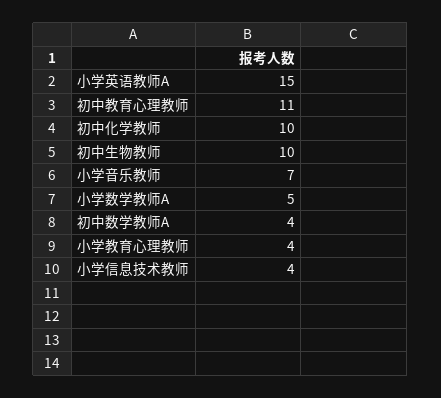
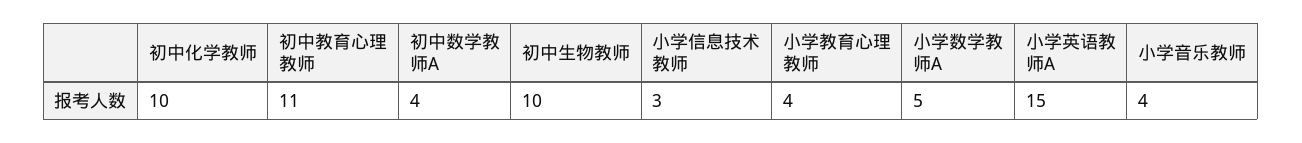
小学音乐教师: 7 -> 4
小学信息技术教师: 4 -> 3

